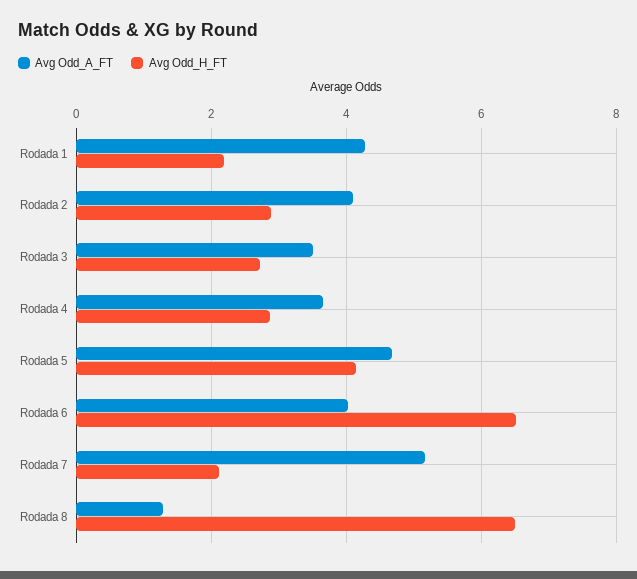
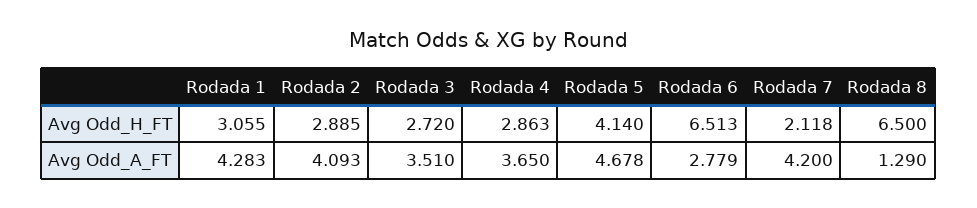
Avg Odd_H_FT, Rodada 1: 2.2 -> 3.055
Avg Odd_A_FT, Rodada 6: 4 -> 2.779
Avg Odd_A_FT, Rodada 7: 5.2 -> 4.2

